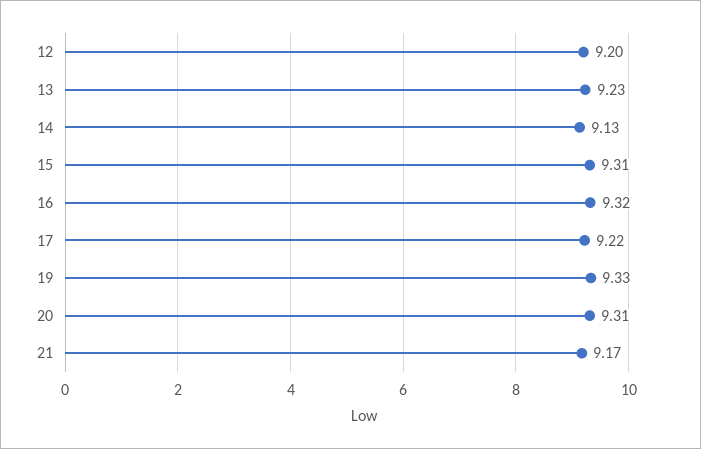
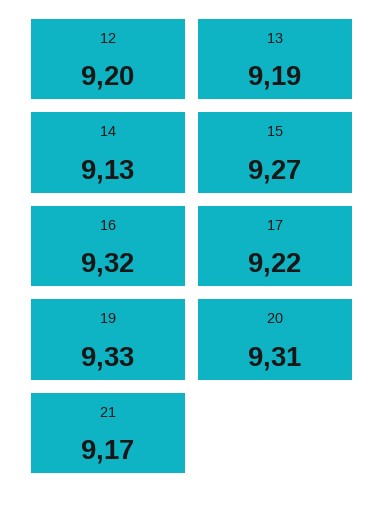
13: 9.23 -> 9.19
15: 9.31 -> 9.27

